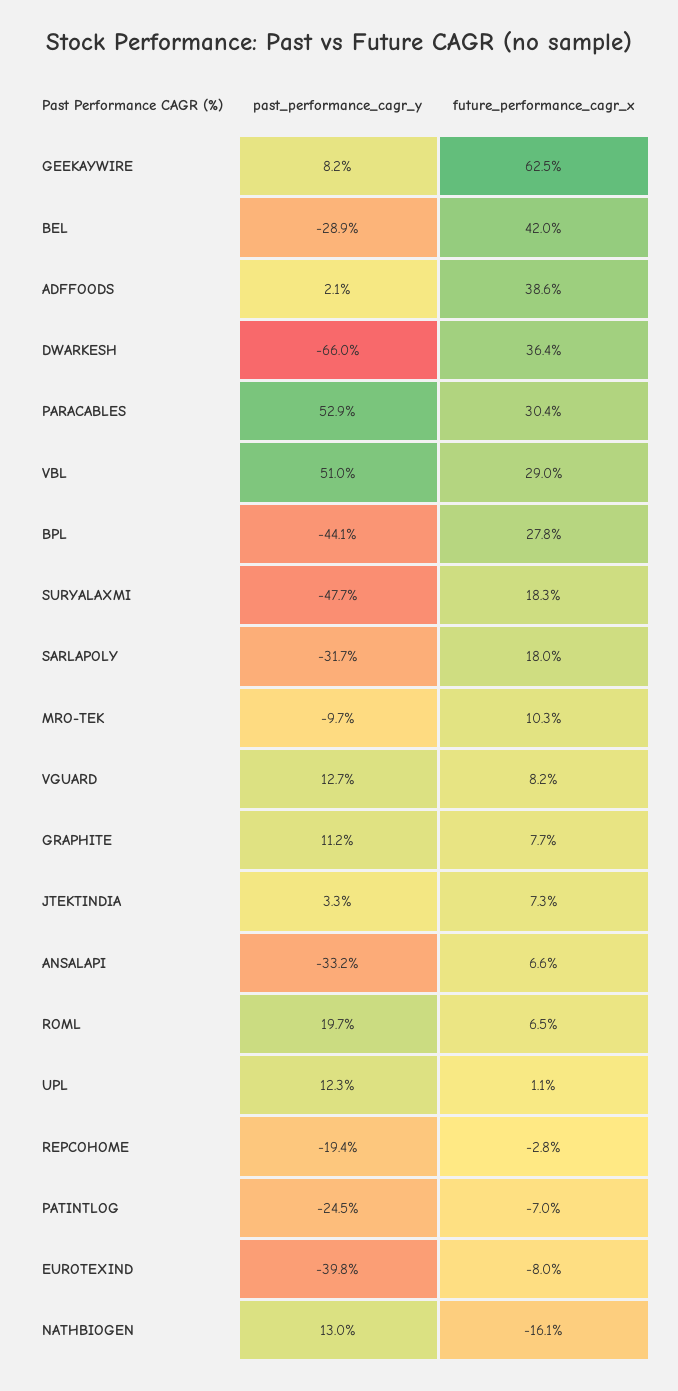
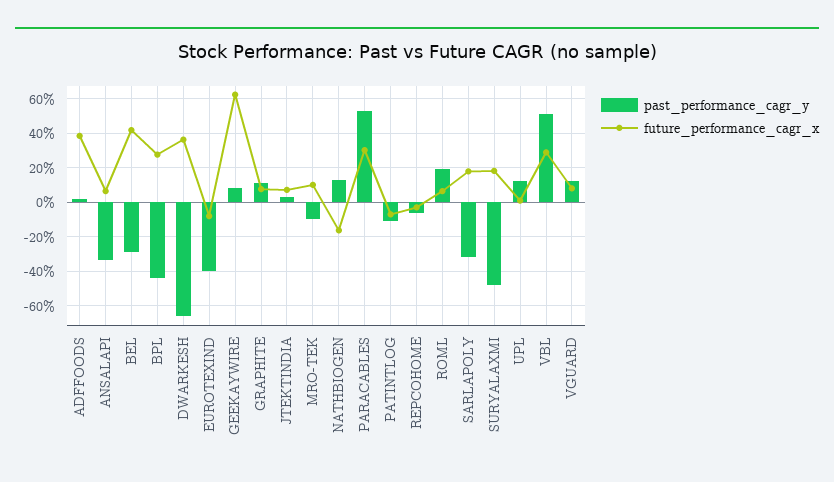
past_performance_cagr_y, REPCOHOME: -19.4 -> -5
past_performance_cagr_y, PATINTLOG: -24.5 -> -10

